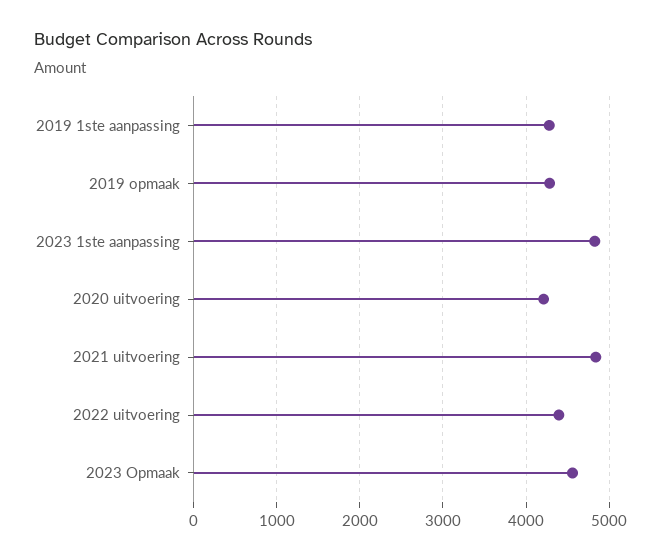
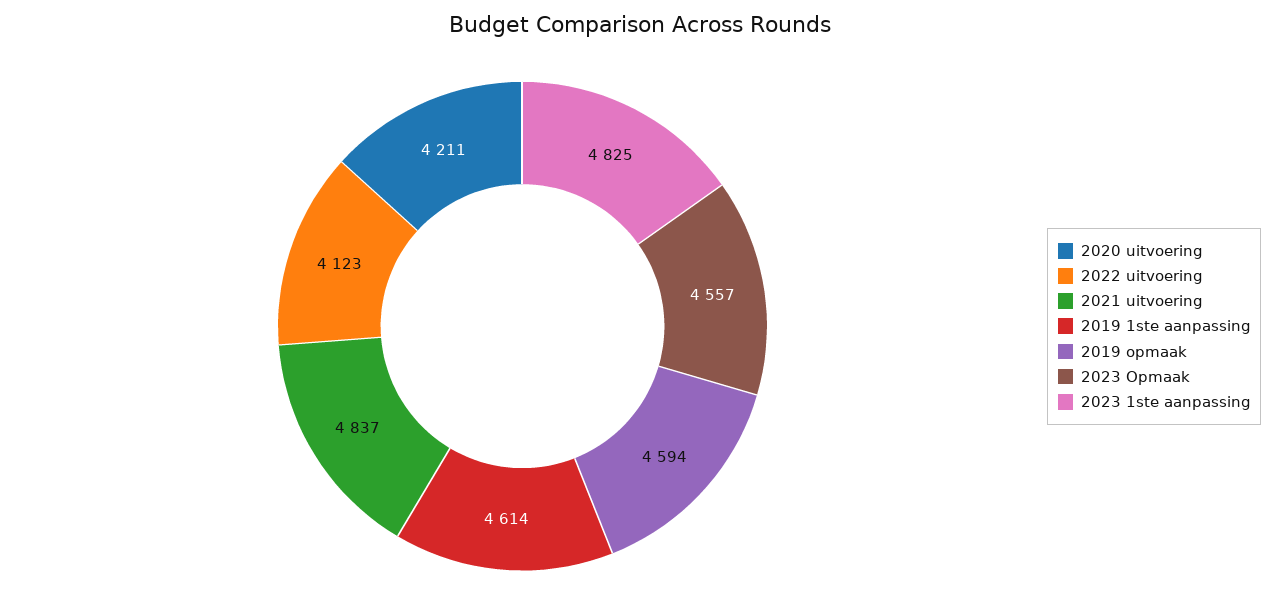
2019 1ste aanpassing: 4300 -> 4614
2019 opmaak: 4300 -> 4594
2022 uitvoering: 4400 -> 4123

